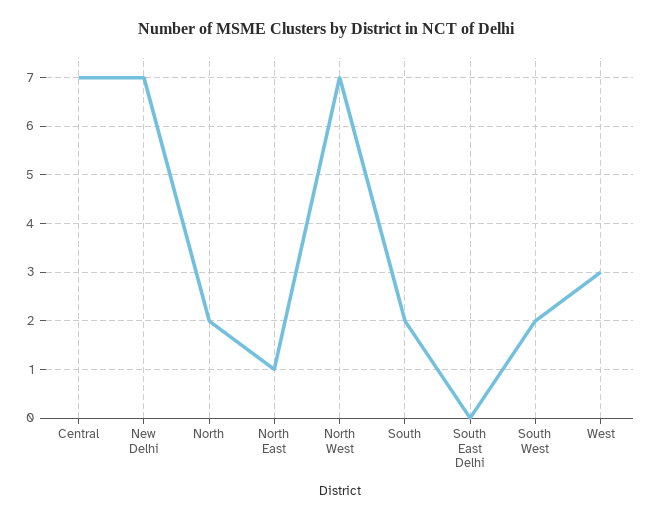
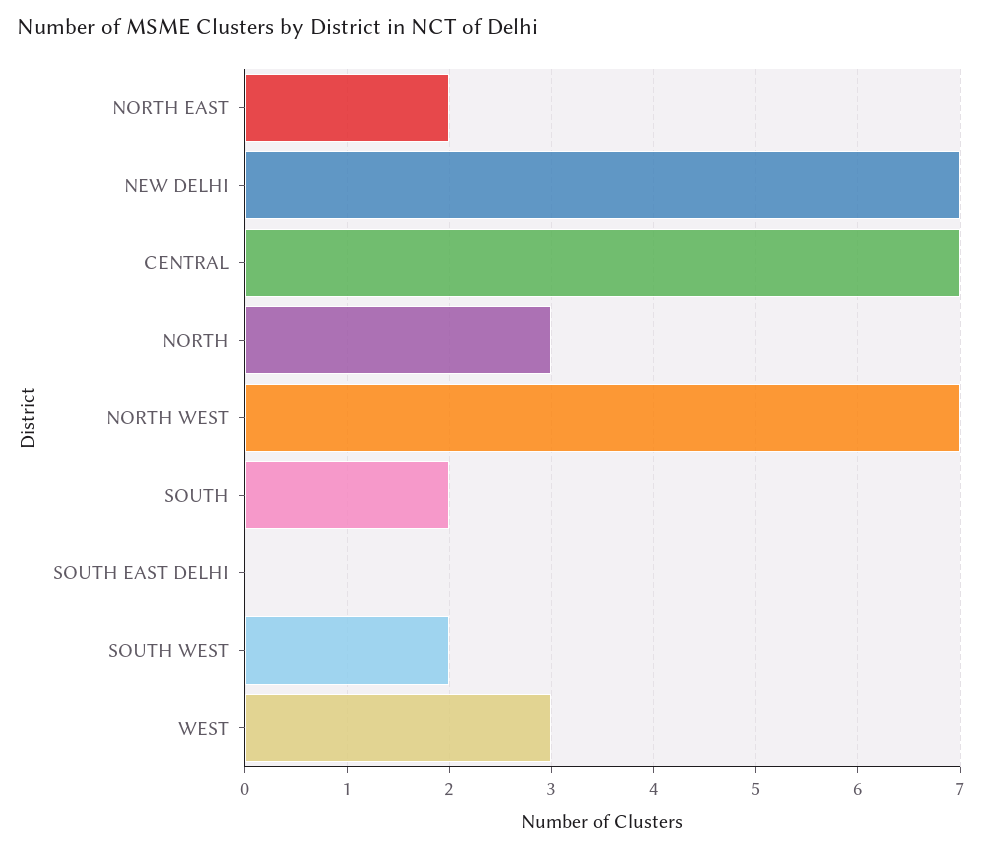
North: 2 -> 3
North East: 1 -> 2

